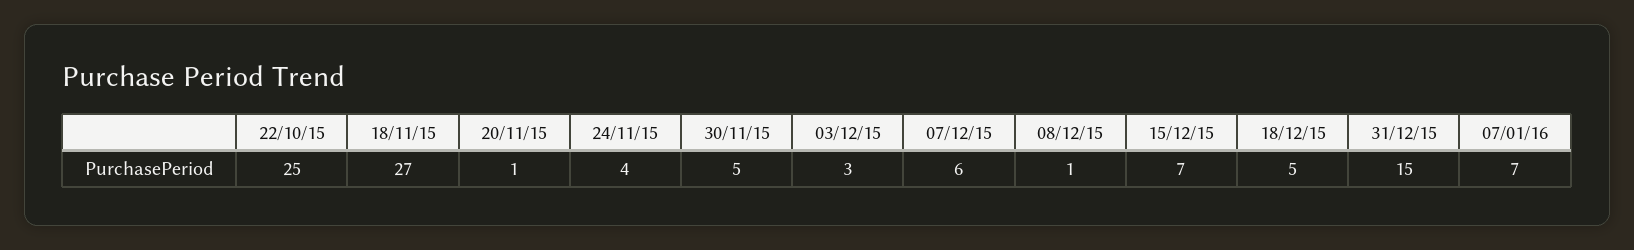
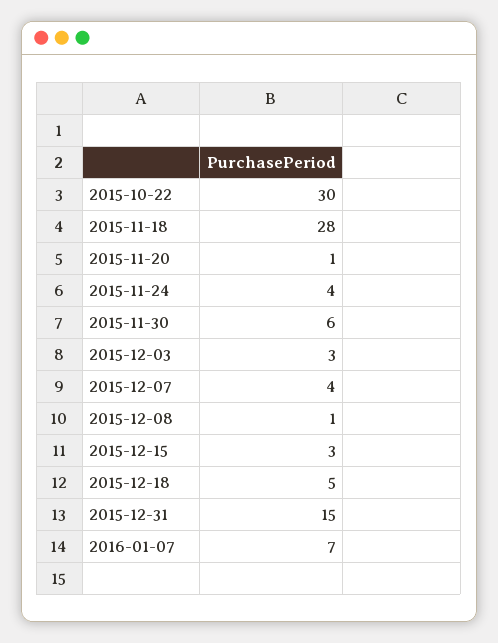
22/10/15: 25 -> 30
18/11/15: 27 -> 28
30/11/15: 5 -> 6
07/12/15: 6 -> 4
15/12/15: 7 -> 3

